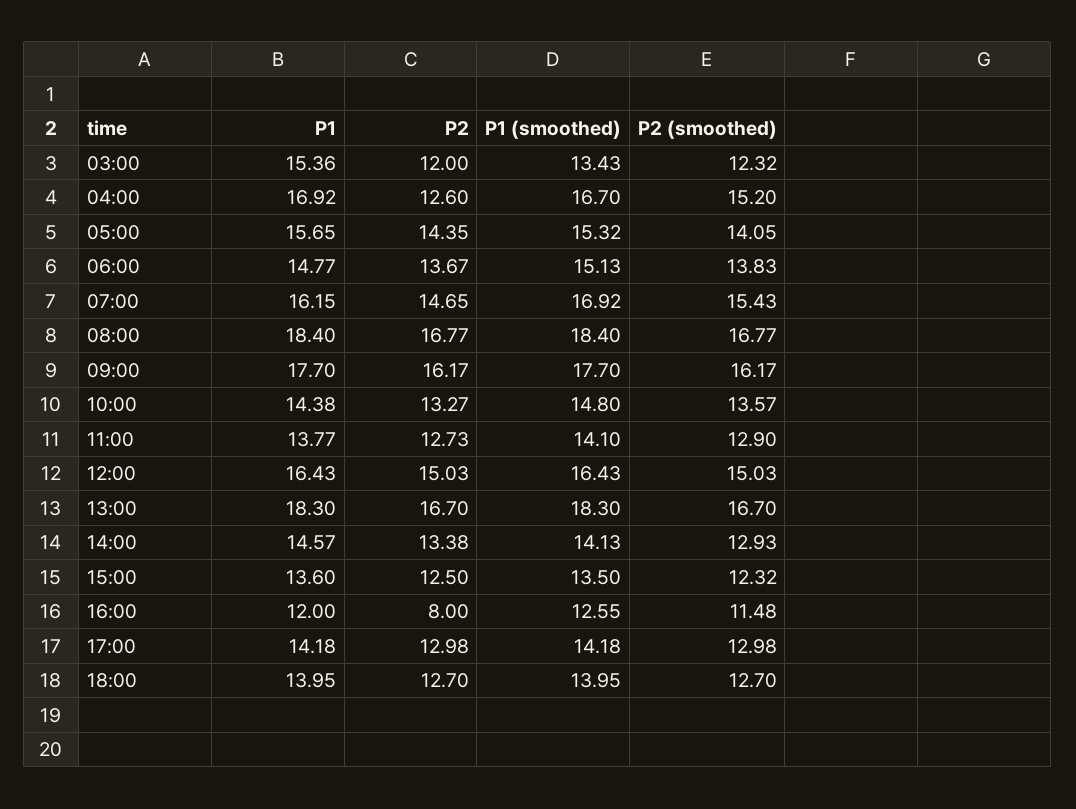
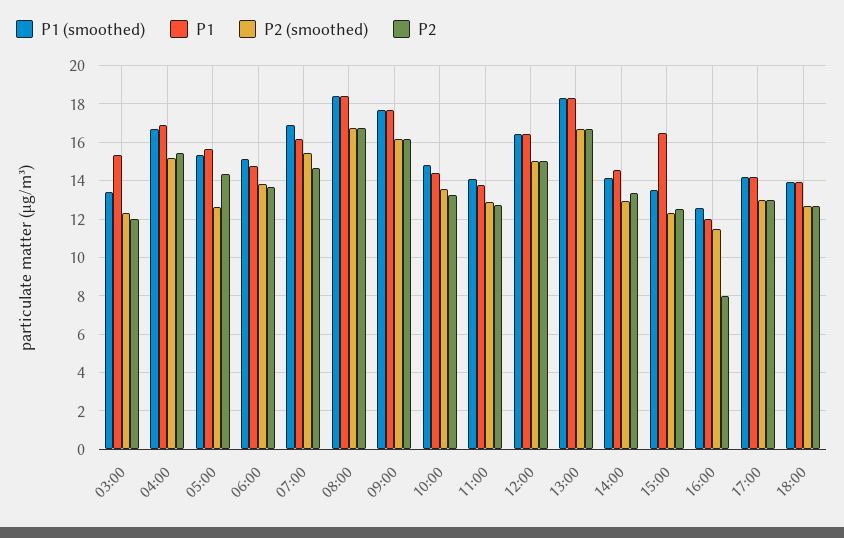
P2, 04:00: 12.6 -> 15.5
P2 (smoothed), 05:00: 14.05 -> 12.5
P1, 15:00: 13.6 -> 16.5

